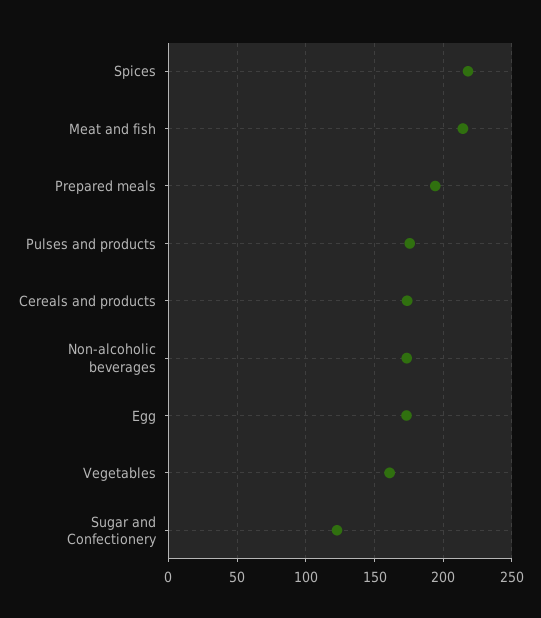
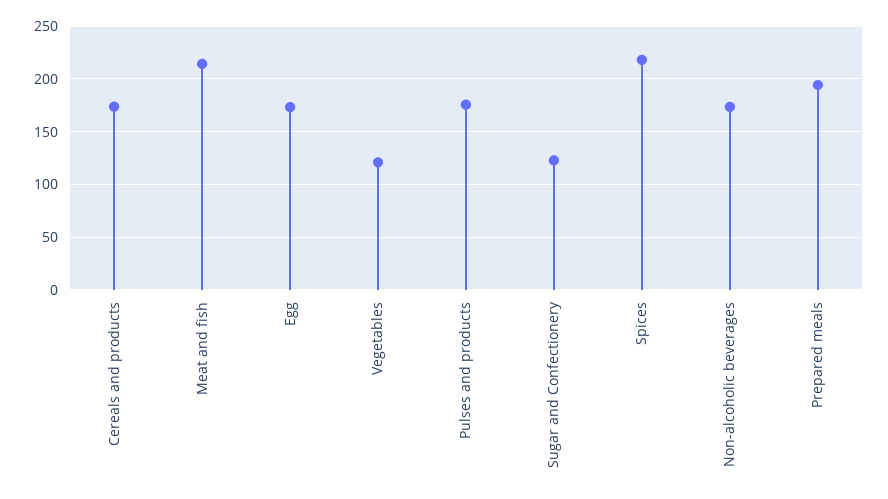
Vegetables: 160 -> 120

